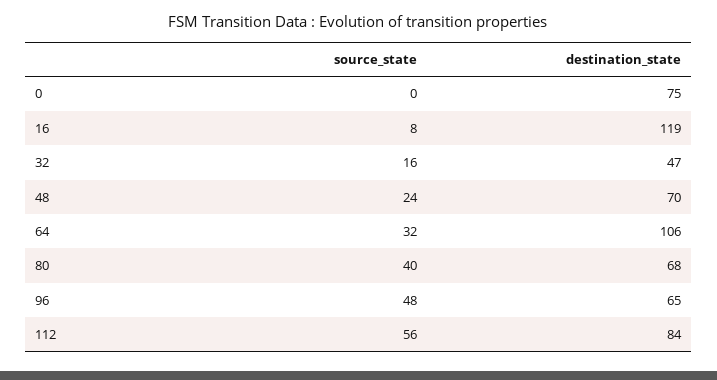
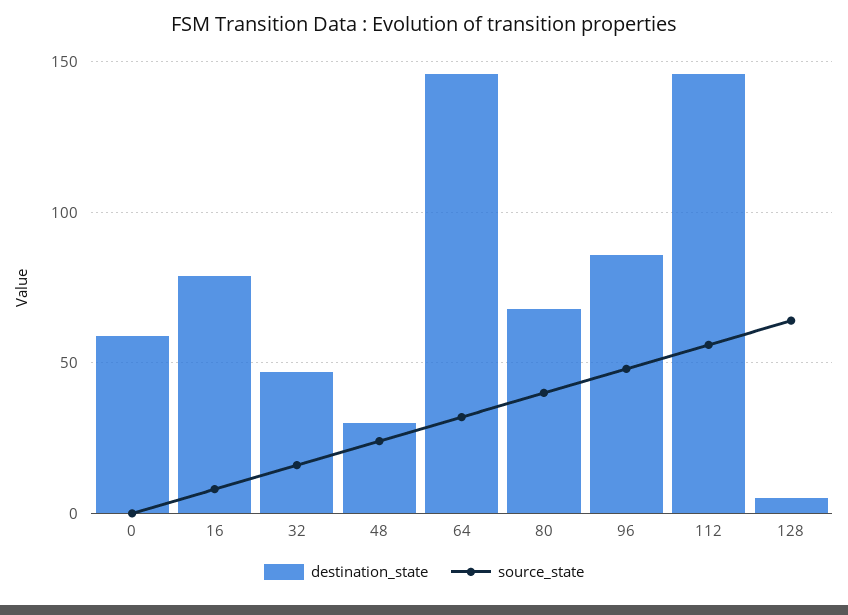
destination_state, 0: 75 -> 60
destination_state, 16: 119 -> 80
destination_state, 48: 70 -> 30
destination_state, 64: 106 -> 145
destination_state, 96: 65 -> 85
destination_state, 112: 84 -> 145
destination_state, 128: none -> 5
source_state, 128: none -> 65

